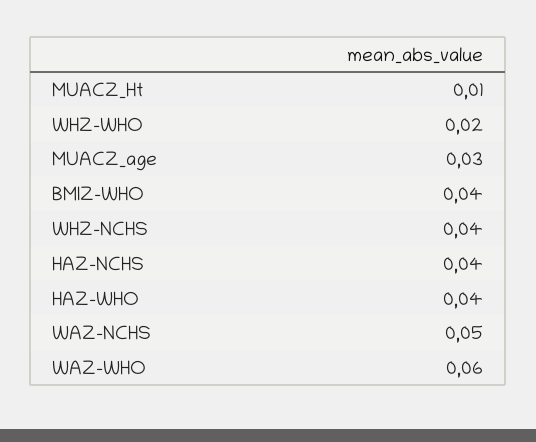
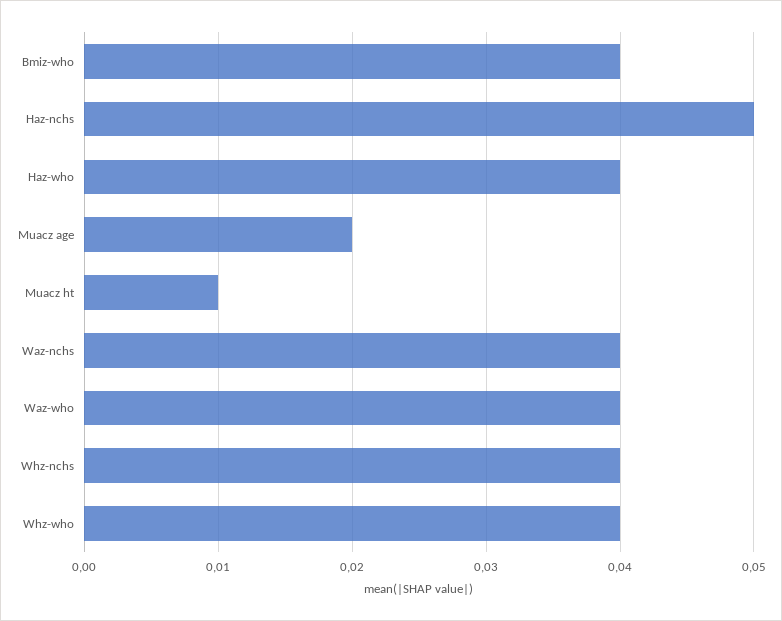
WHZ-WHO: 0.02 -> 0.04
MUACZ_age: 0.03 -> 0.02
HAZ-NCHS: 0.04 -> 0.05
WAZ-NCHS: 0.05 -> 0.04
WAZ-WHO: 0.06 -> 0.04

